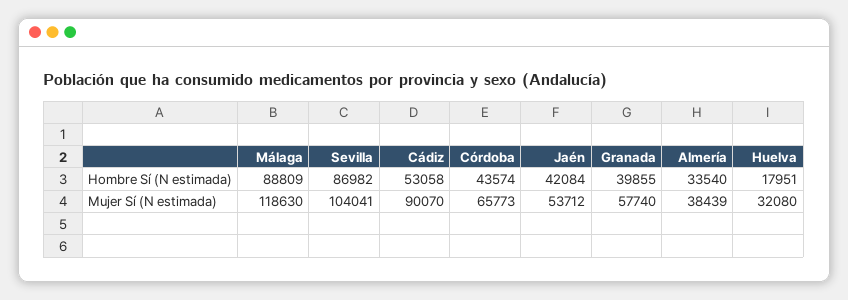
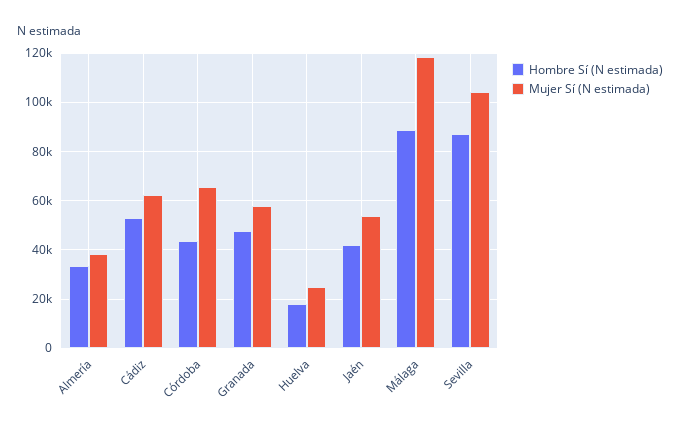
Hombre Sí (N estimada), Granada: 39855 -> 47500
Mujer Sí (N estimada), Cádiz: 90070 -> 62500
Mujer Sí (N estimada), Huelva: 32080 -> 25000

